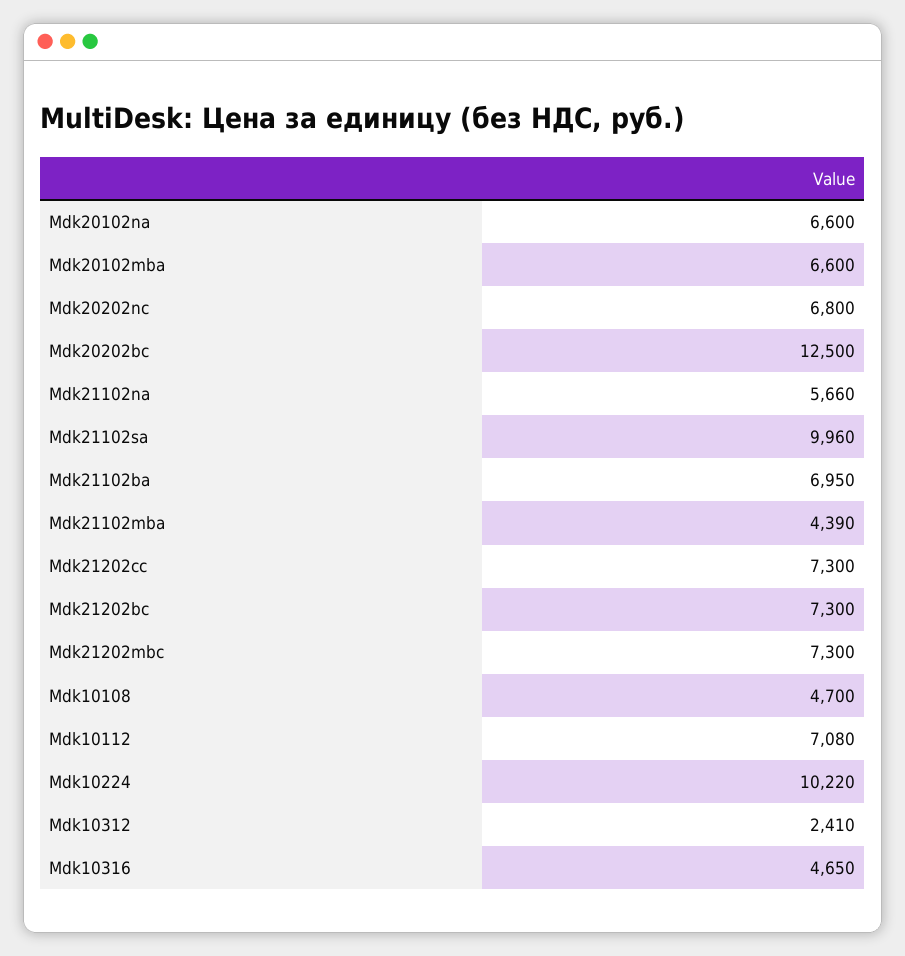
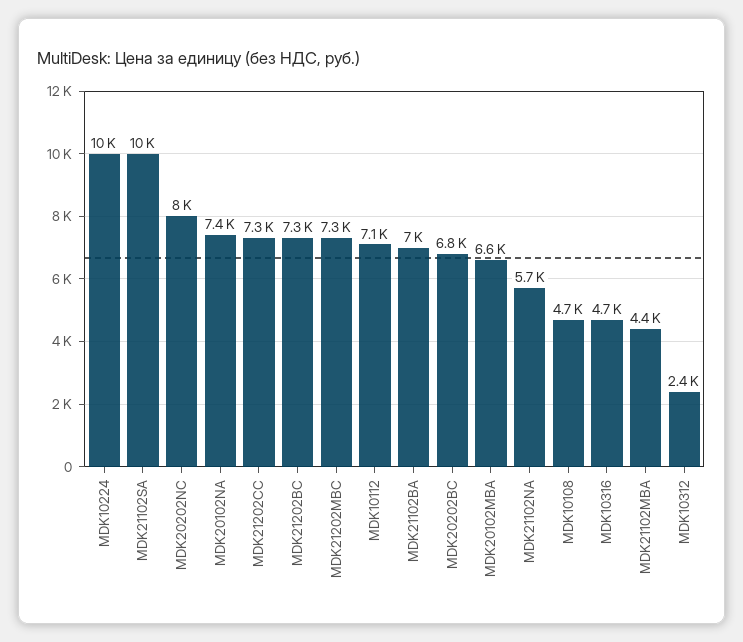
Mdk20102na: 6600 -> 7400
Mdk20202nc: 6800 -> 8000
Mdk20202bc: 12500 -> 6800

